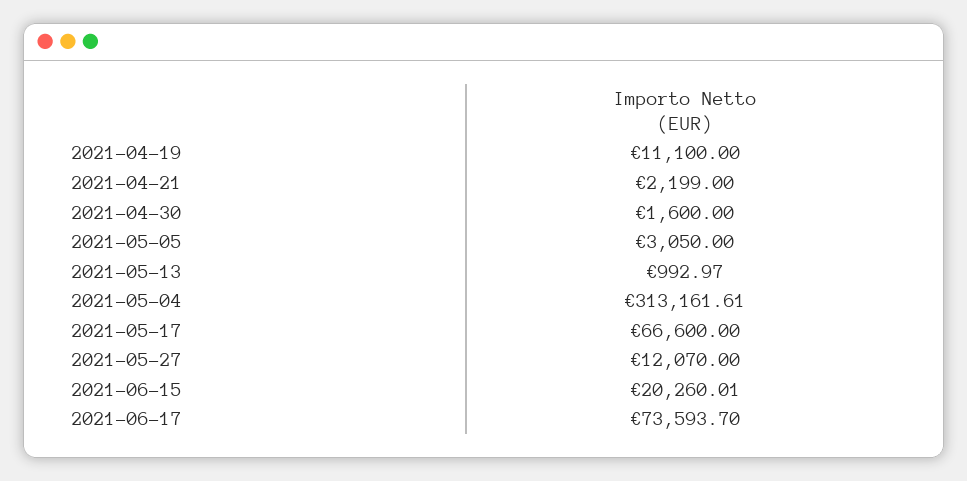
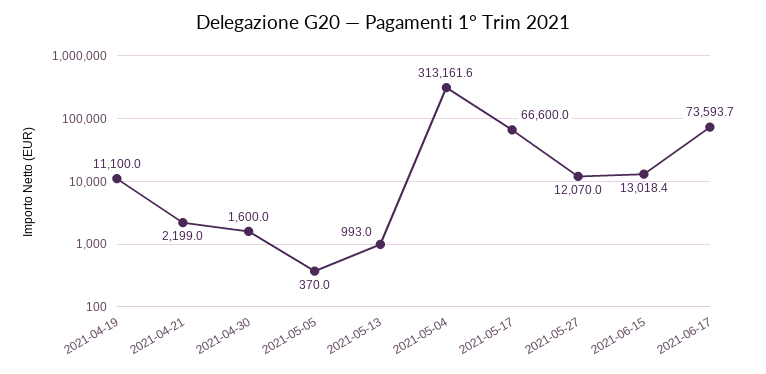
2021-05-05: 3050 -> 370
2021-06-15: 20260.01 -> 13018.4

